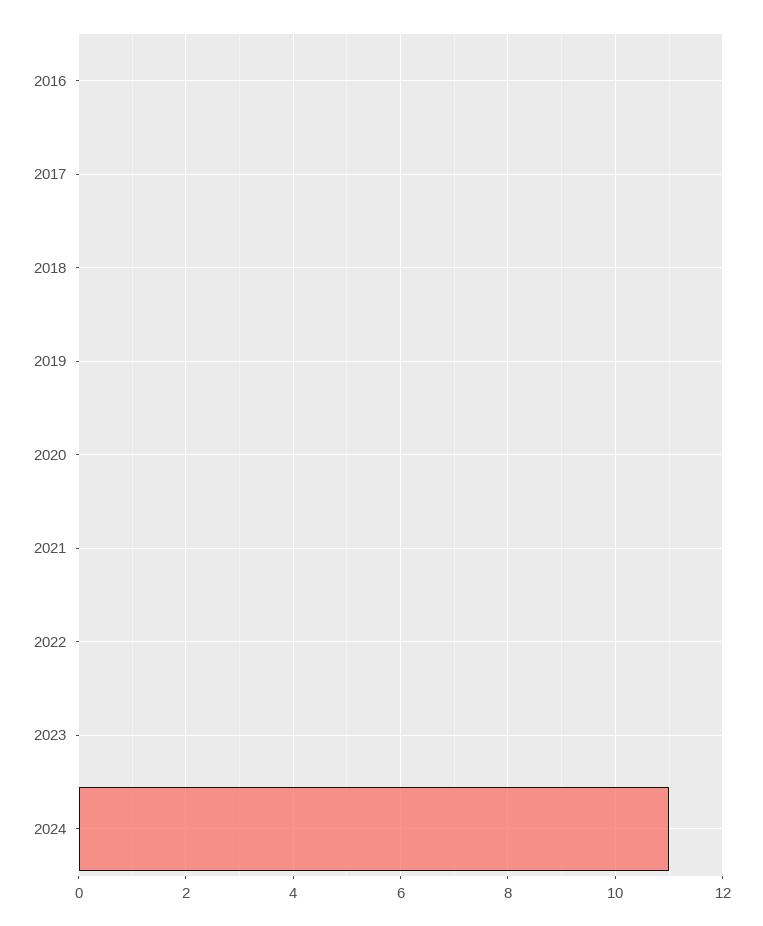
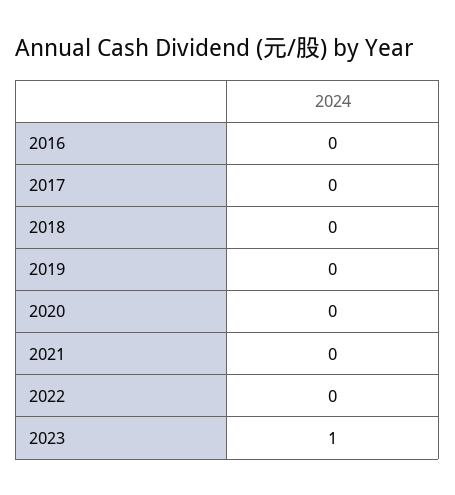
2023: 0 -> 1
2024: 11 -> none

